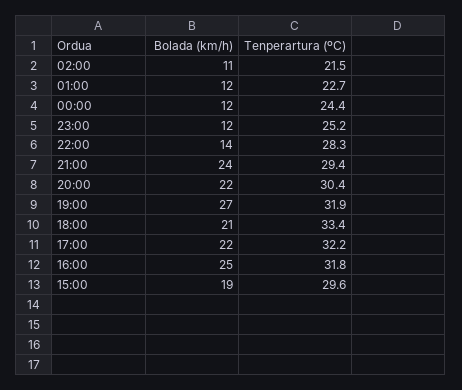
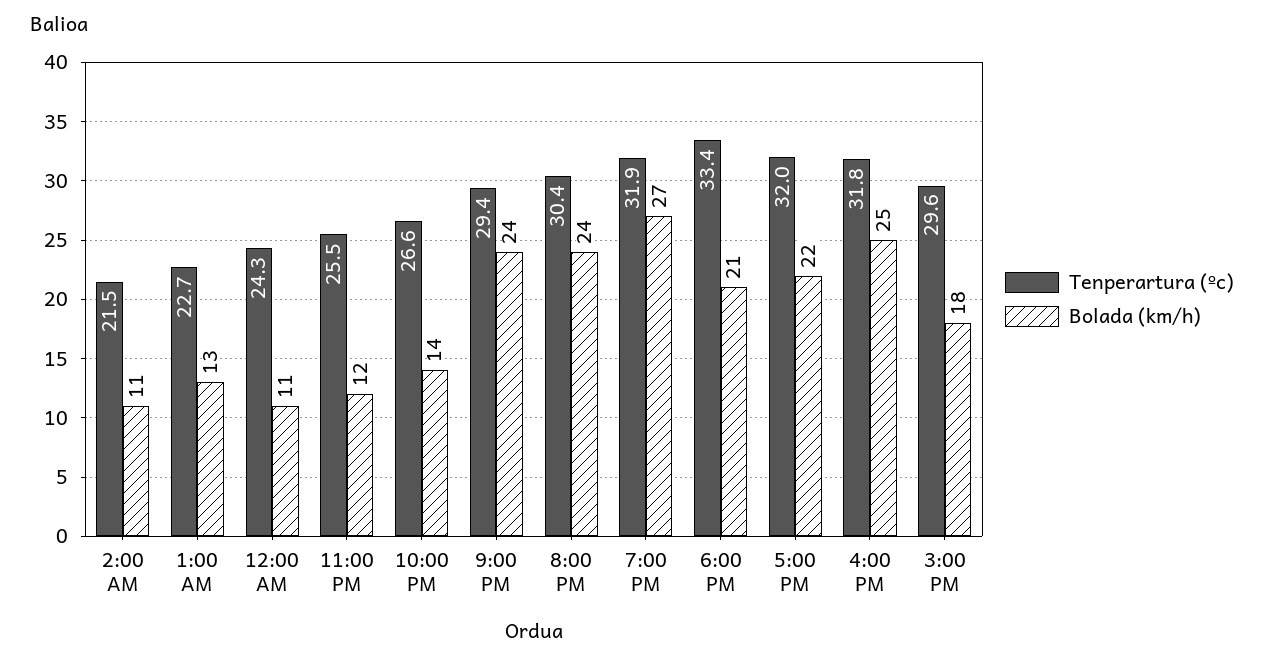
Bolada (km/h), 01:00: 12 -> 13
Bolada (km/h), 00:00: 12 -> 11
Tenperartura (ºC), 00:00: 24.4 -> 24.3
Tenperartura (ºC), 23:00: 25.2 -> 25.5
Tenperartura (ºC), 22:00: 28.3 -> 26.6
Bolada (km/h), 20:00: 22 -> 24
Tenperartura (ºC), 17:00: 32.2 -> 32
Bolada (km/h), 15:00: 19 -> 18

